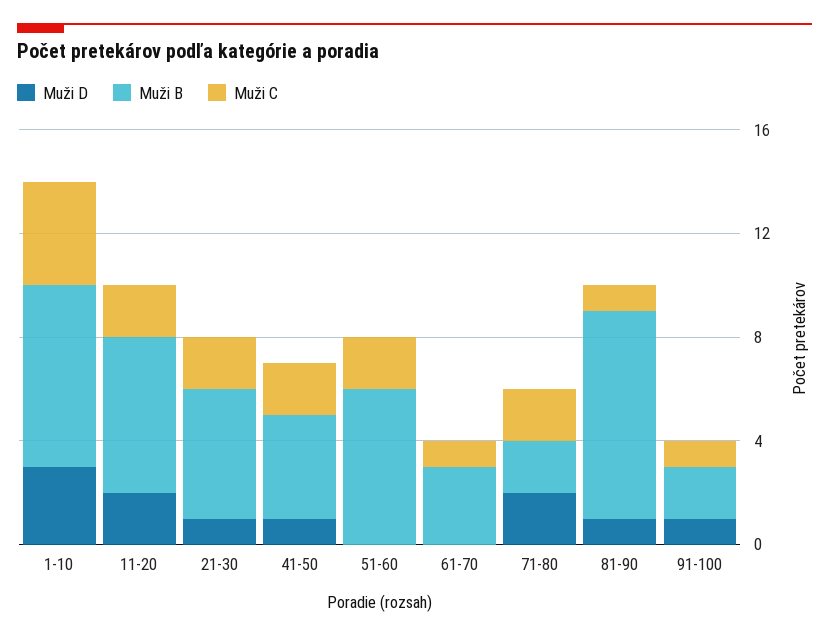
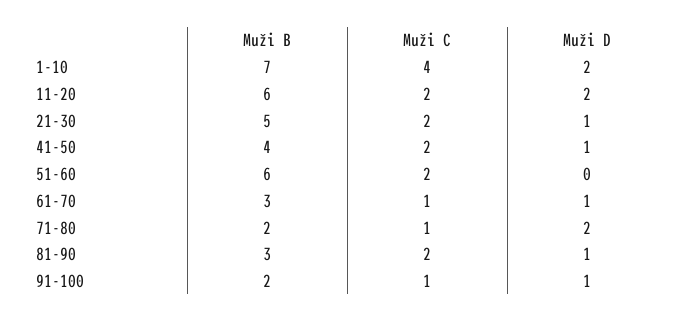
Muži D, 1-10: 3 -> 2
Muži D, 61-70: 0 -> 1
Muži C, 71-80: 2 -> 1
Muži B, 81-90: 8 -> 3
Muži C, 81-90: 1 -> 2

